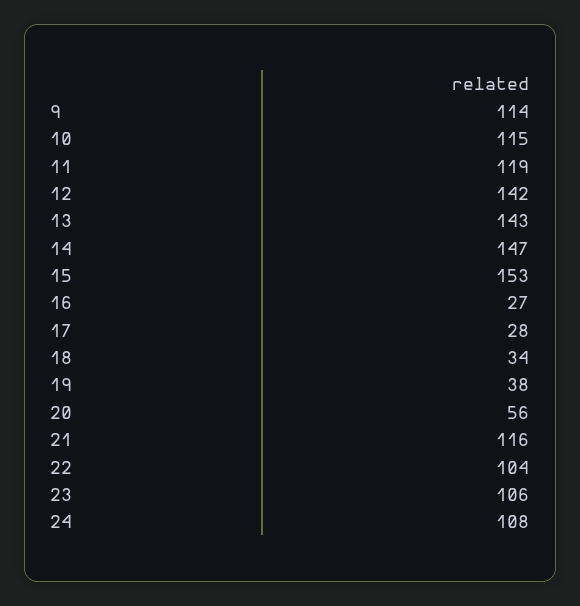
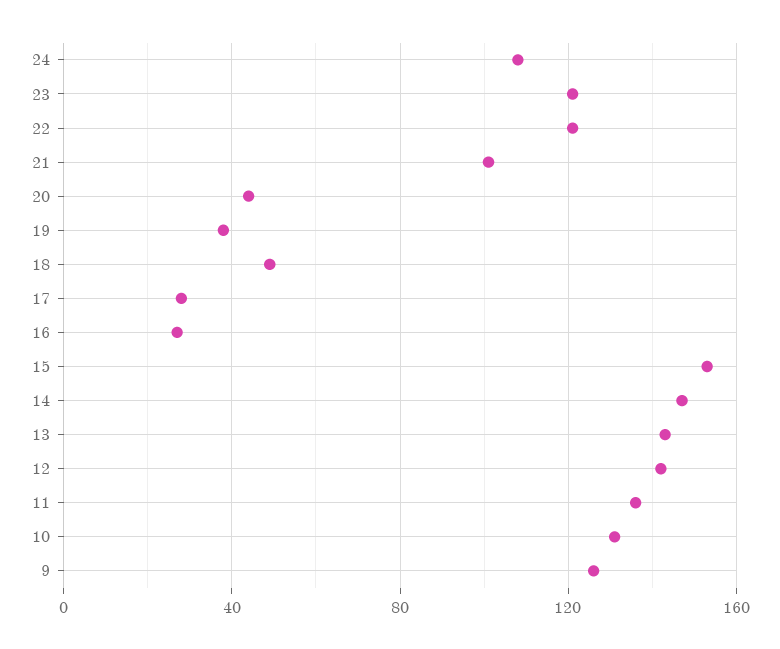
9: 114 -> 125
10: 115 -> 130
11: 119 -> 135
18: 34 -> 50
20: 56 -> 45
21: 116 -> 100
22: 104 -> 120
23: 106 -> 120

